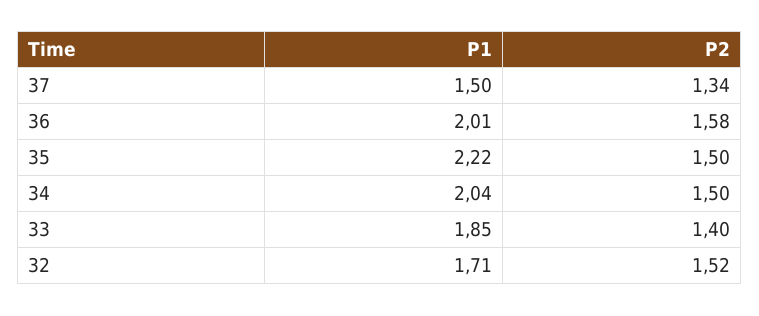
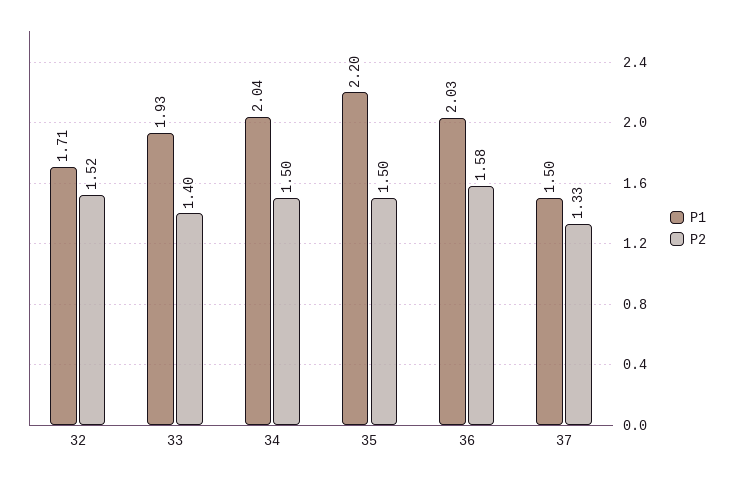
P2, 37: 1.34 -> 1.33
P1, 36: 2.01 -> 2.03
P1, 35: 2.22 -> 2.2
P1, 33: 1.85 -> 1.93

